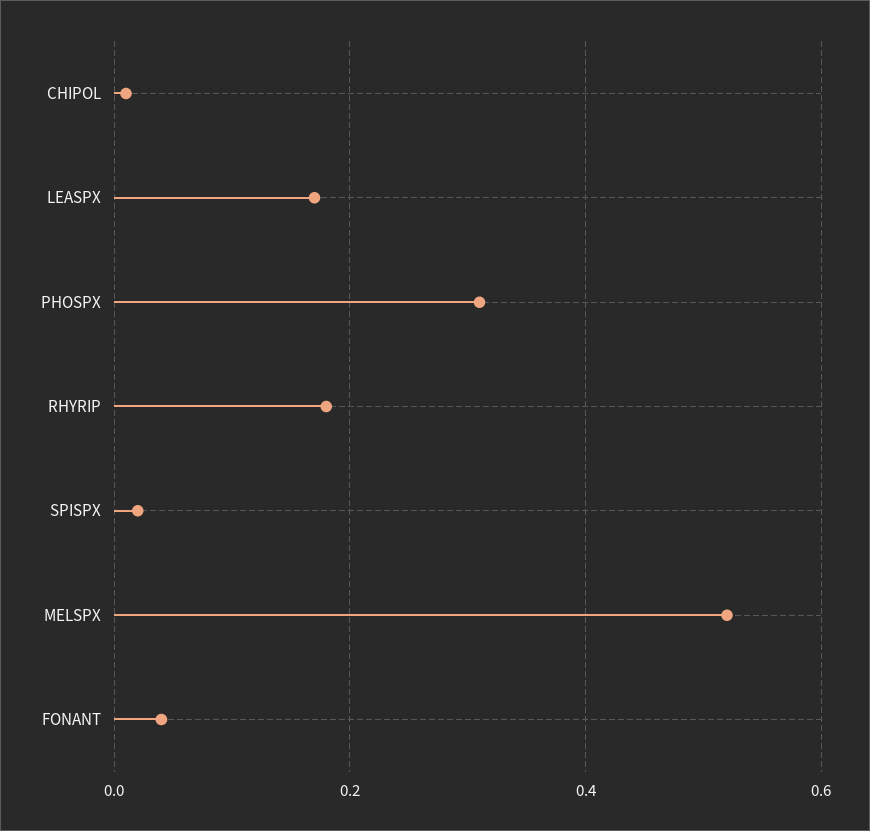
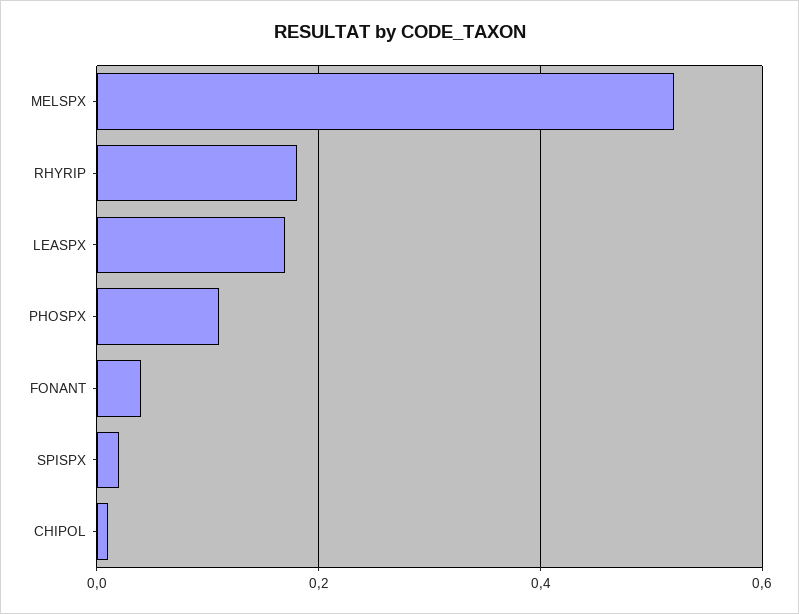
PHOSPX: 0.3 -> 0.1

